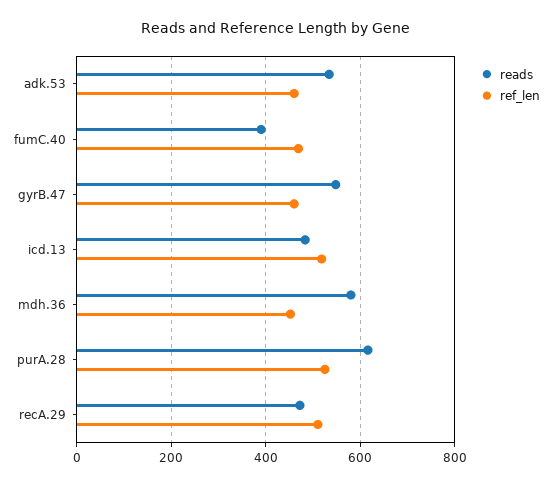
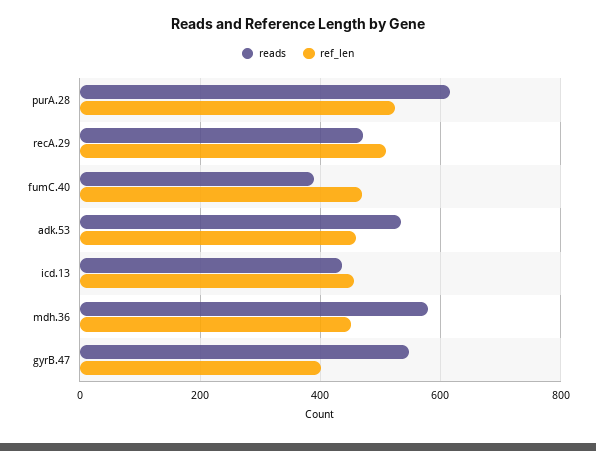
ref_len, gyrB.47: 460 -> 400
reads, icd.13: 480 -> 440
ref_len, icd.13: 520 -> 460

